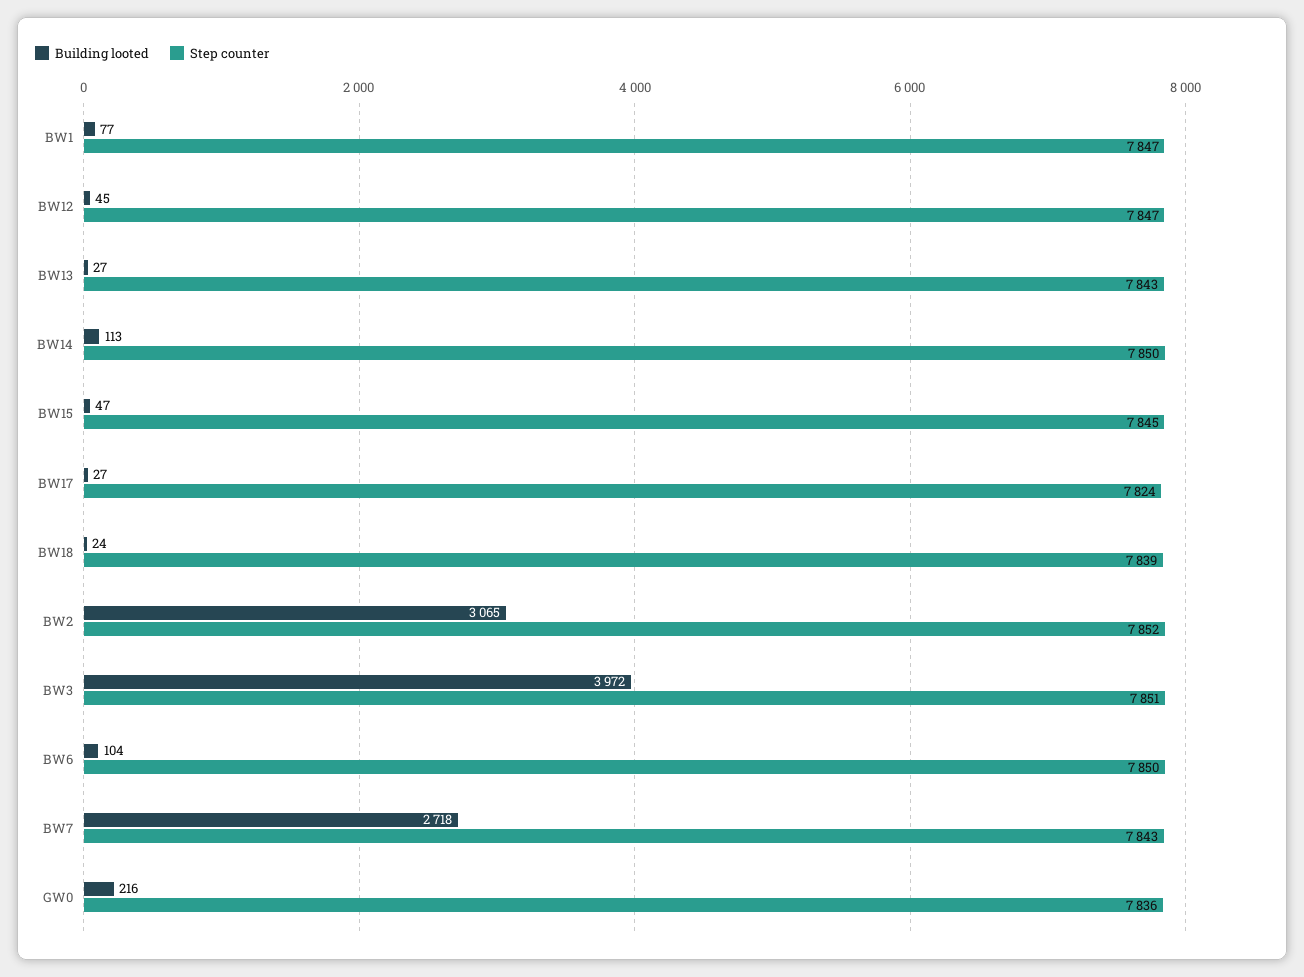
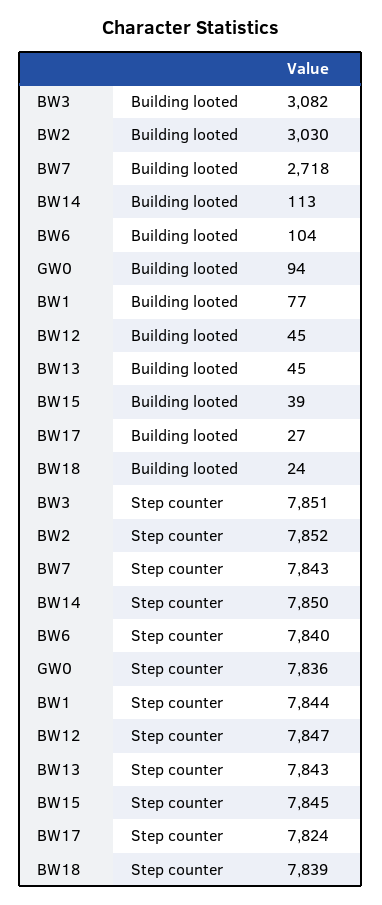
Step counter, BW1: 7847 -> 7844
Building looted, BW13: 27 -> 45
Building looted, BW15: 47 -> 39
Building looted, BW2: 3065 -> 3030
Building looted, BW3: 3972 -> 3082
Step counter, BW6: 7850 -> 7840
Building looted, GW0: 216 -> 94

